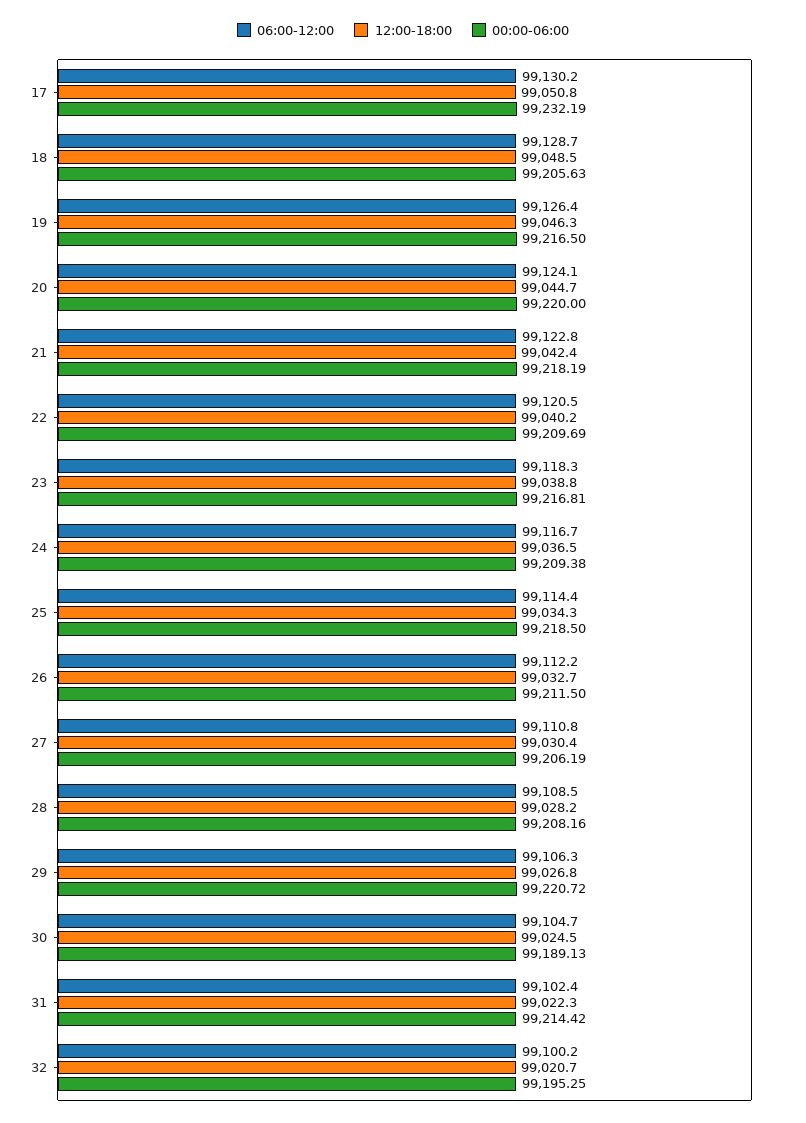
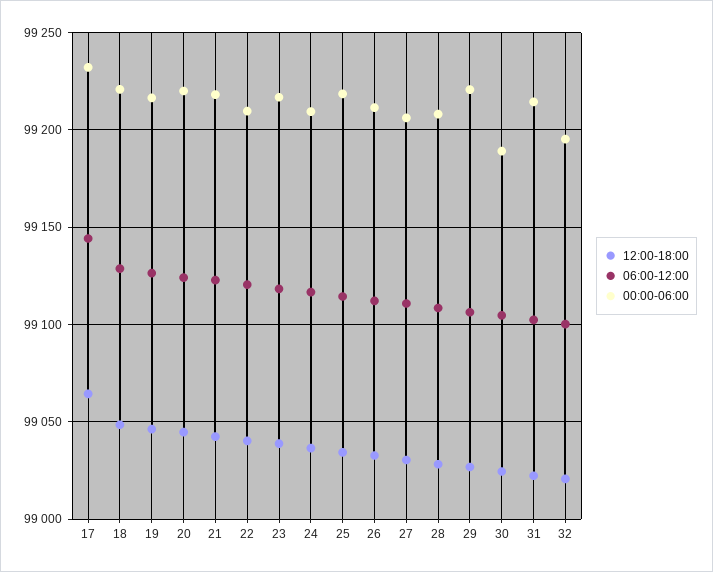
06:00-12:00, 17: 99130.2 -> 99145
12:00-18:00, 17: 99050.8 -> 99065
00:00-06:00, 18: 99205.63 -> 99220

